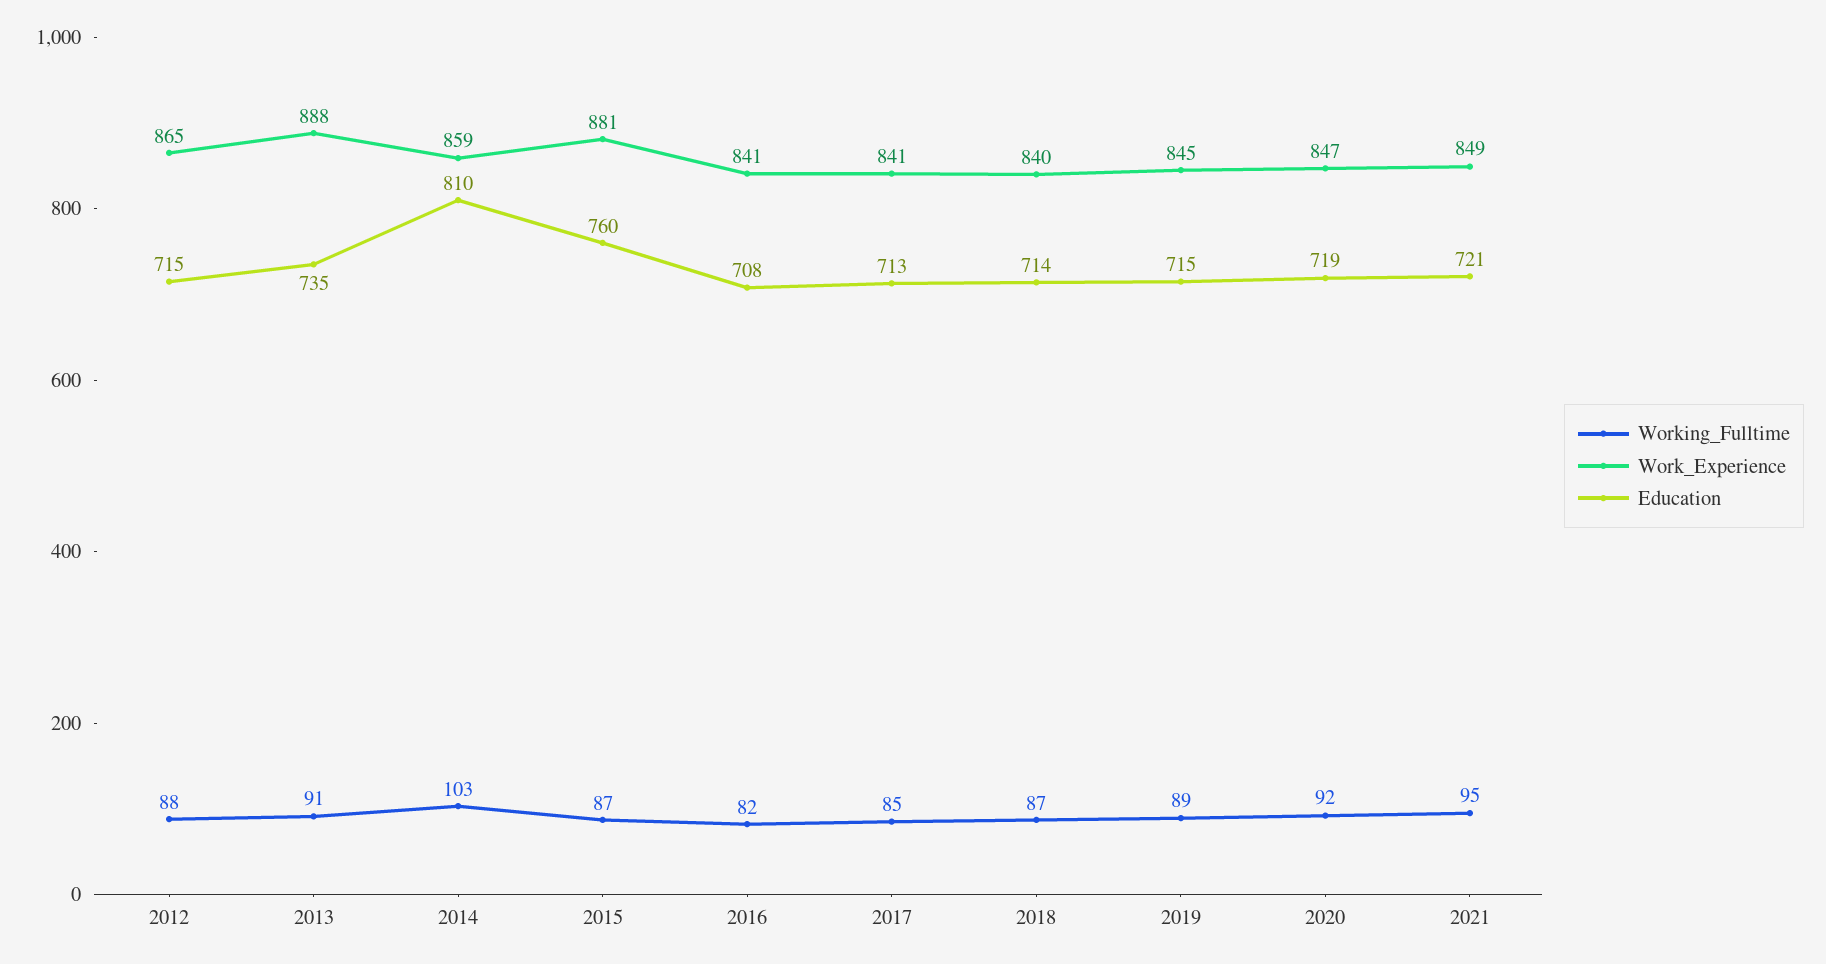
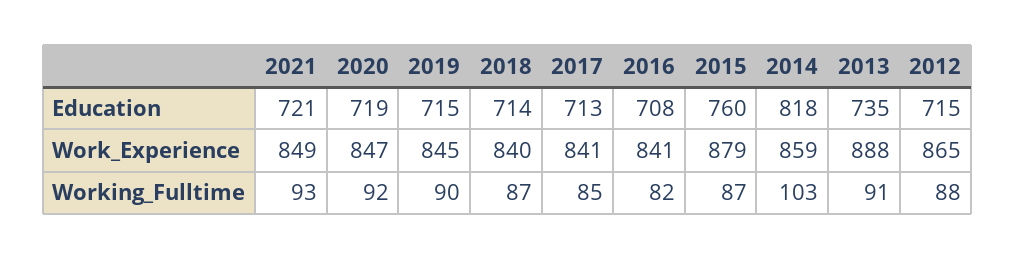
Education, 2014: 810 -> 818
Work_Experience, 2015: 881 -> 879
Working_Fulltime, 2019: 89 -> 90
Working_Fulltime, 2021: 95 -> 93

